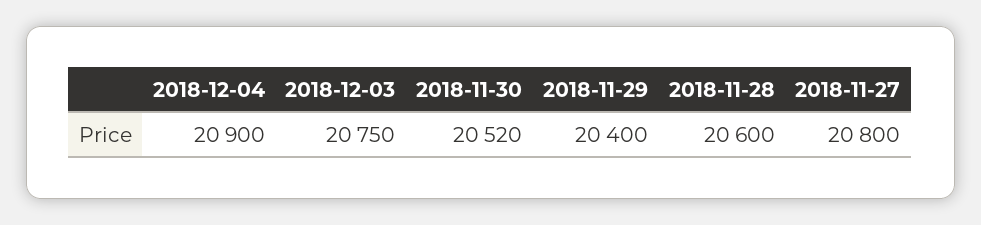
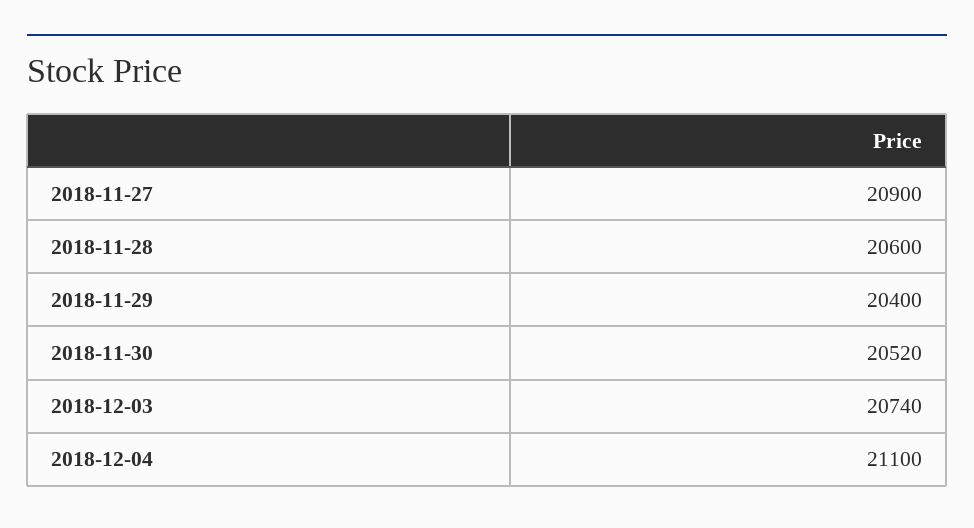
2018-12-04: 20900 -> 21100
2018-12-03: 20750 -> 20740
2018-11-27: 20800 -> 20900

